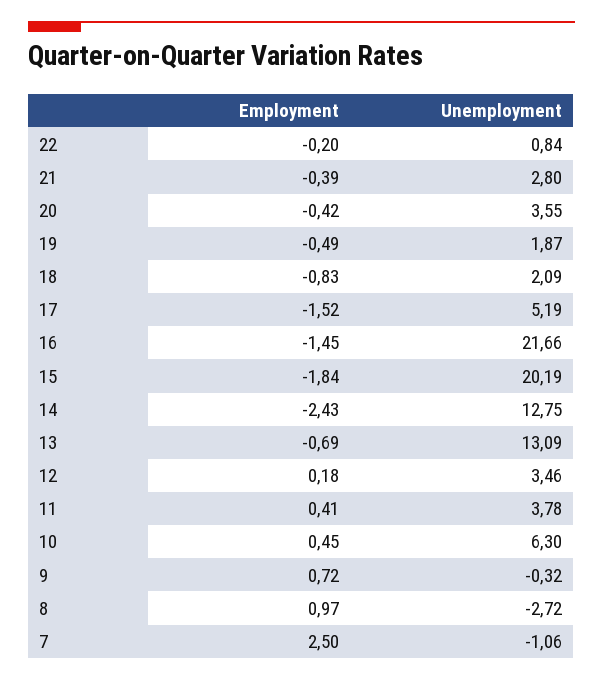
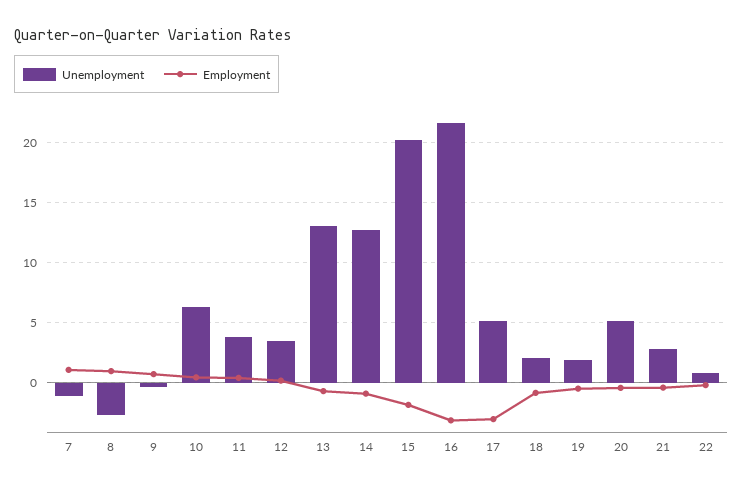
Unemployment, 20: 3.55 -> 5
Employment, 17: -1.52 -> -3
Employment, 16: -1.45 -> -3
Employment, 14: -2.43 -> -1
Employment, 7: 2.5 -> 1

